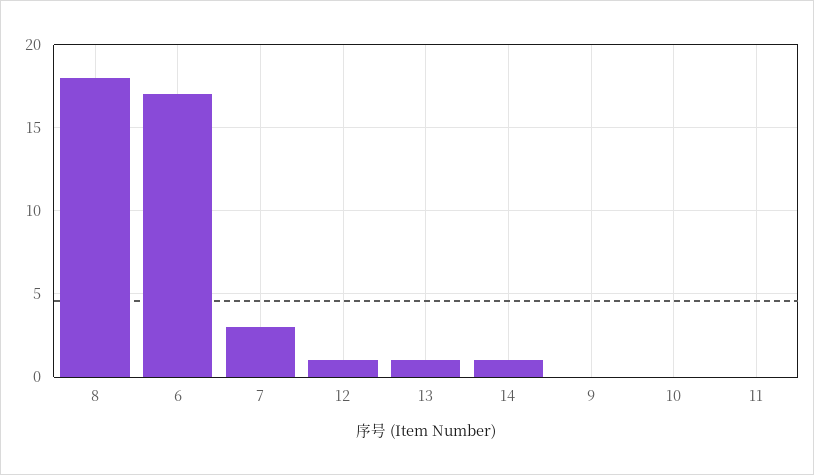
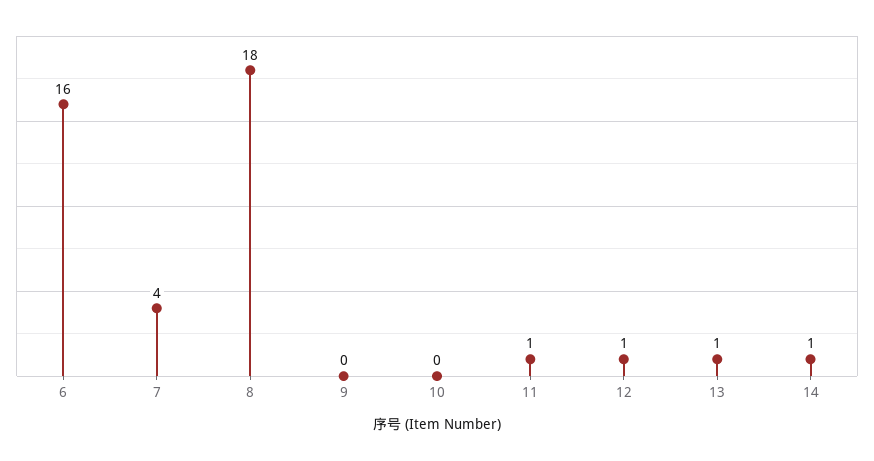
6: 17 -> 16
7: 3 -> 4
11: 0 -> 1

